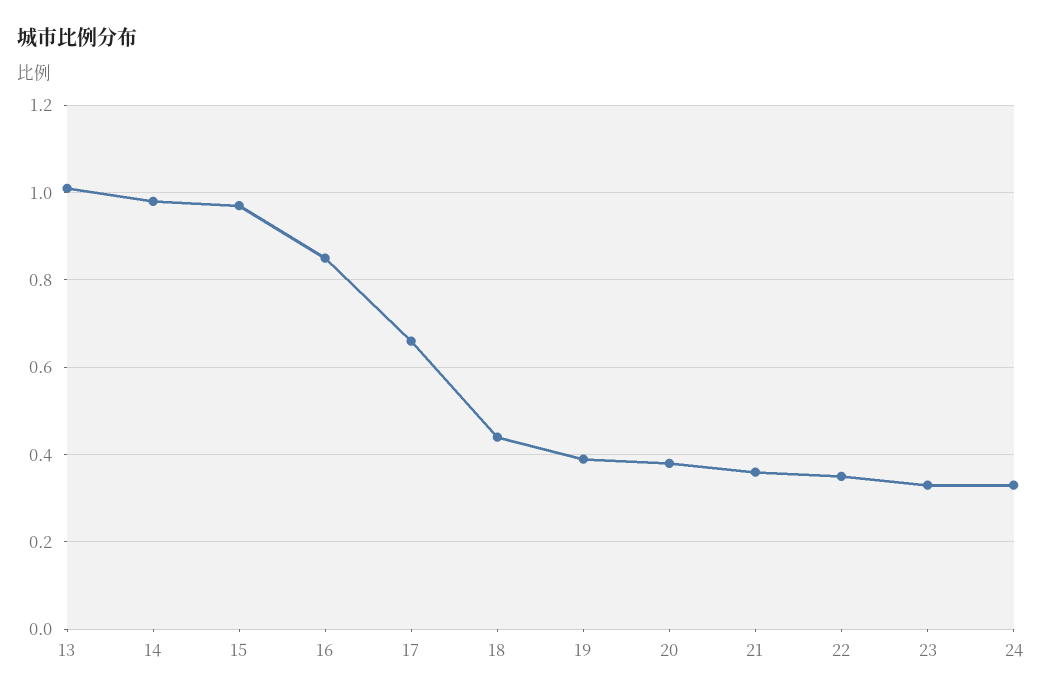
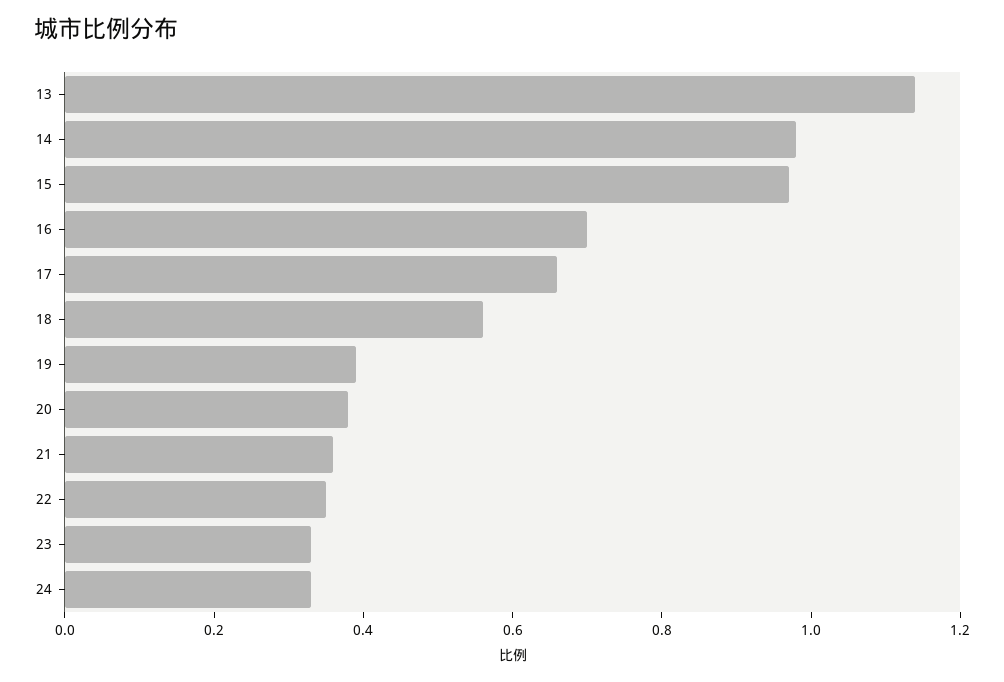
13: 1 -> 1.15
16: 0.85 -> 0.7
18: 0.45 -> 0.55

